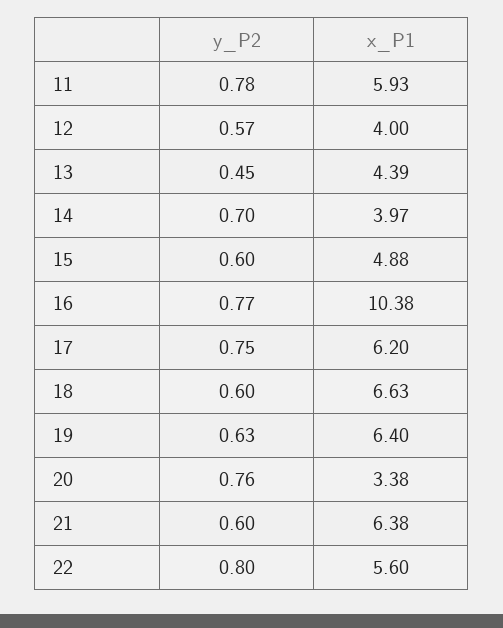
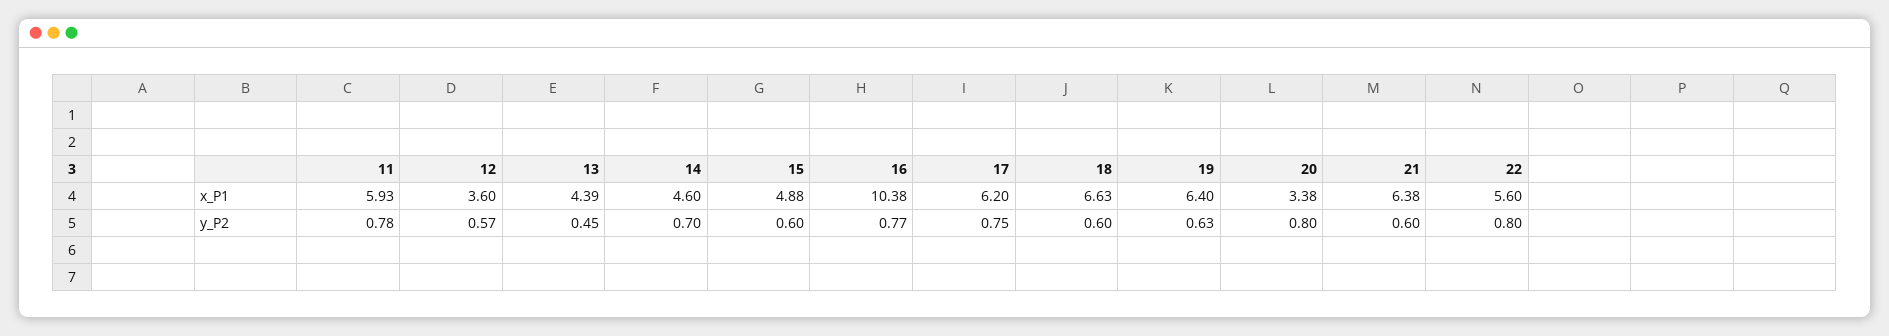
x_P1, 12: 4 -> 3.6
x_P1, 14: 3.97 -> 4.6
y_P2, 20: 0.76 -> 0.8

